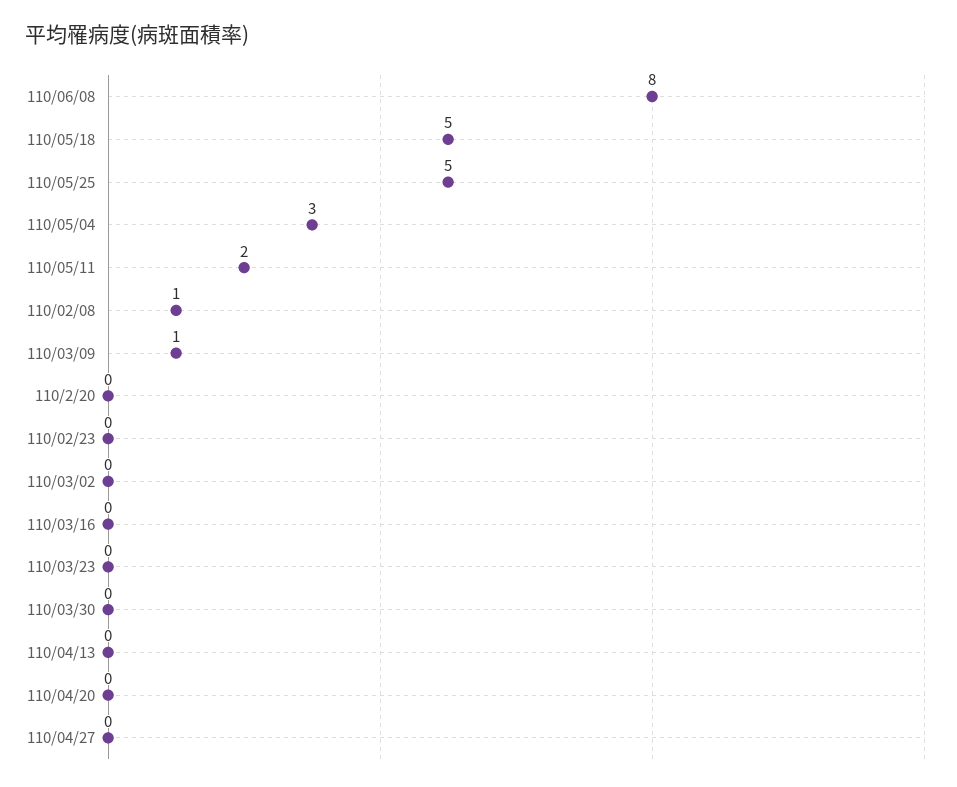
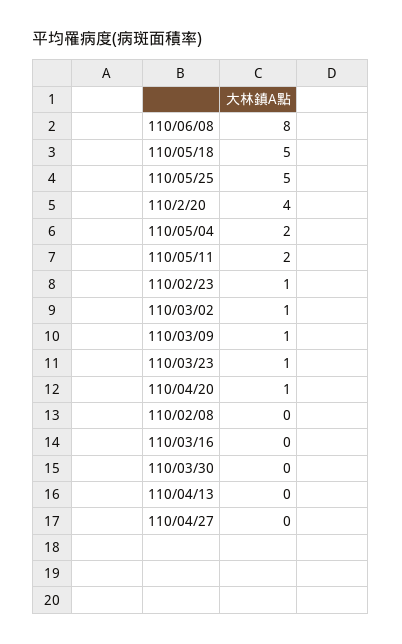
110/05/04: 3 -> 2
110/02/08: 1 -> 0
110/2/20: 0 -> 4
110/02/23: 0 -> 1
110/03/02: 0 -> 1
110/03/23: 0 -> 1
110/04/20: 0 -> 1

